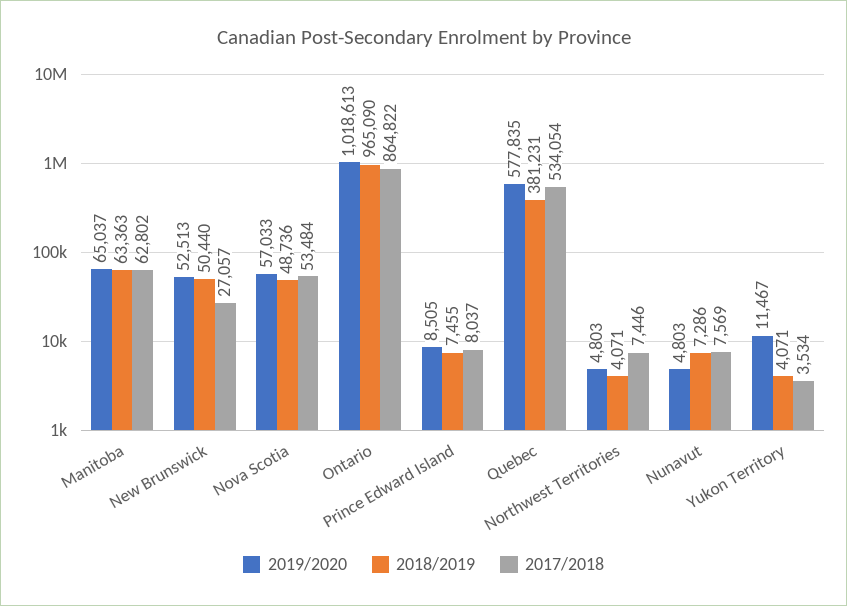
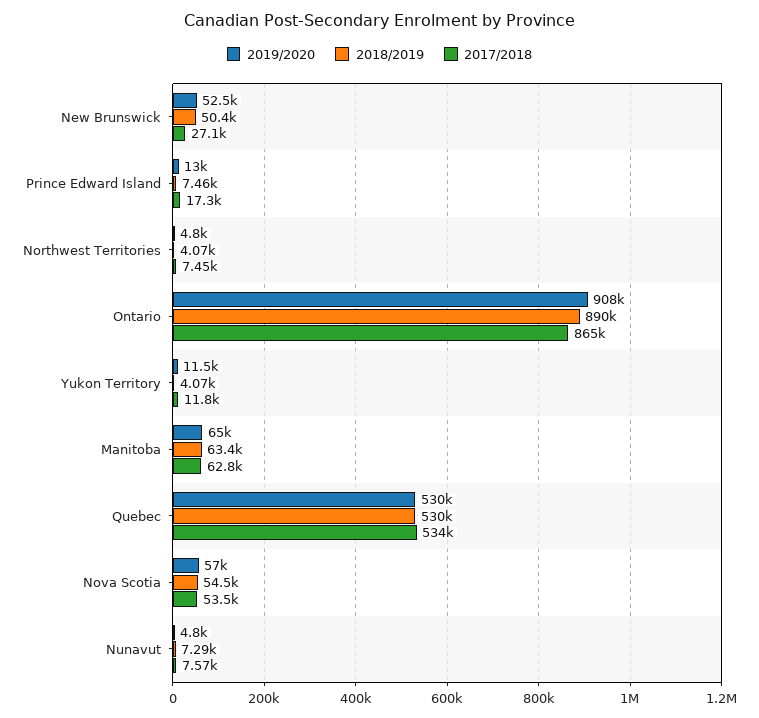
2018/2019, Nova Scotia: 48736 -> 54500
2019/2020, Ontario: 1018613 -> 908000
2018/2019, Ontario: 965090 -> 890000
2019/2020, Prince Edward Island: 8505 -> 13000
2017/2018, Prince Edward Island: 8037 -> 17300
2019/2020, Quebec: 577835 -> 530000
2018/2019, Quebec: 381231 -> 530000
2017/2018, Yukon Territory: 3534 -> 11800

